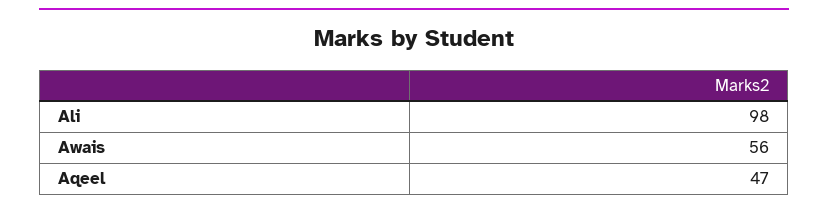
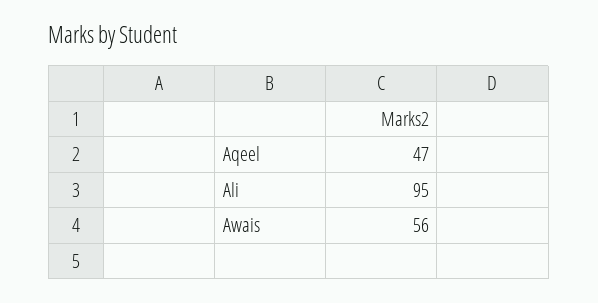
Ali: 98 -> 95

